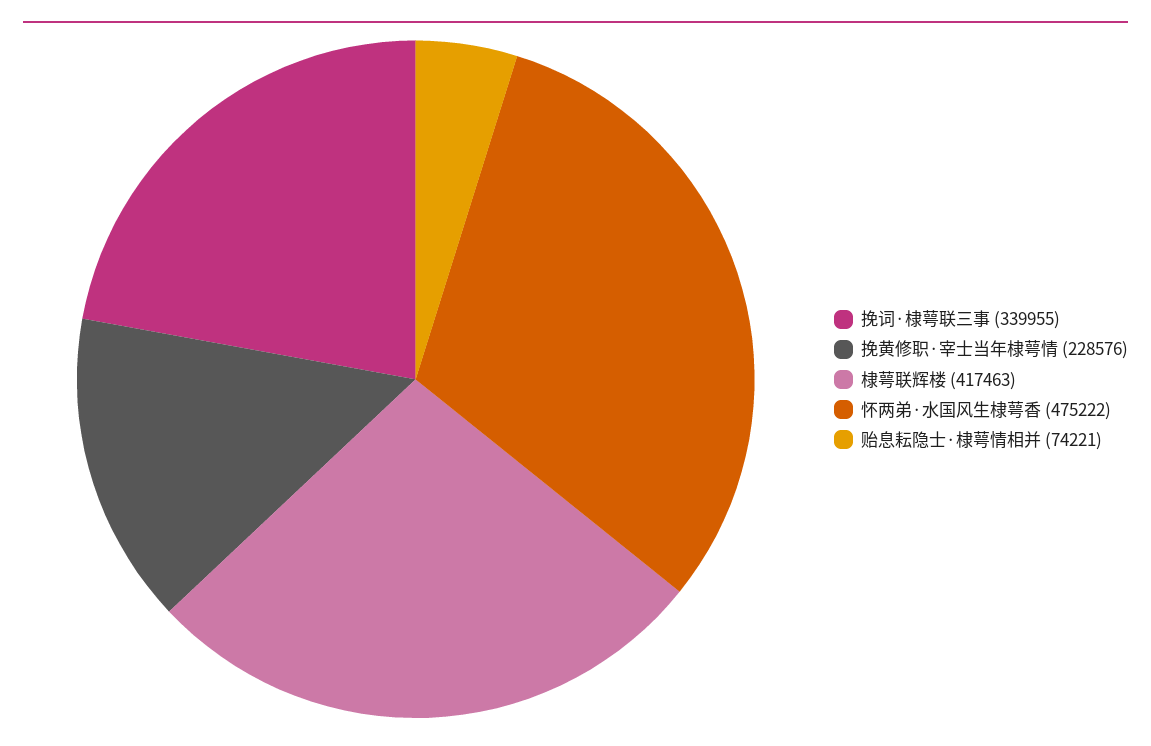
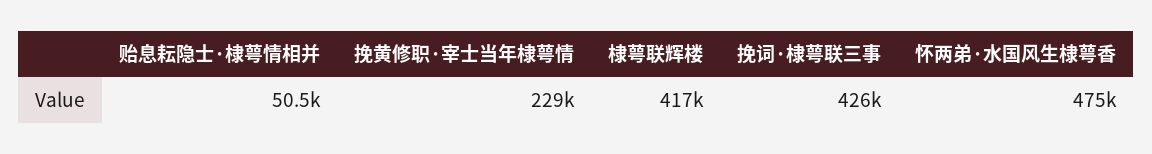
挽词·棣萼联三事: 339955 -> 426000
贻息耘隐士·棣萼情相并: 74221 -> 50500

